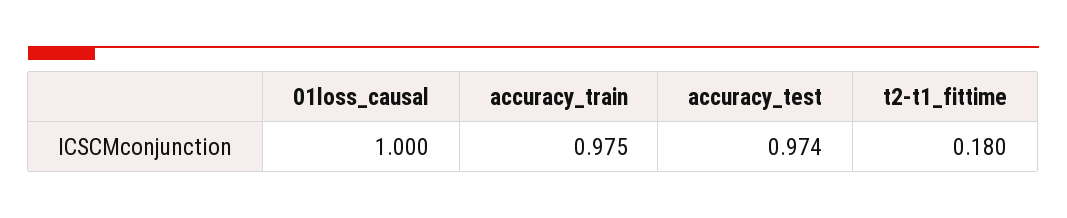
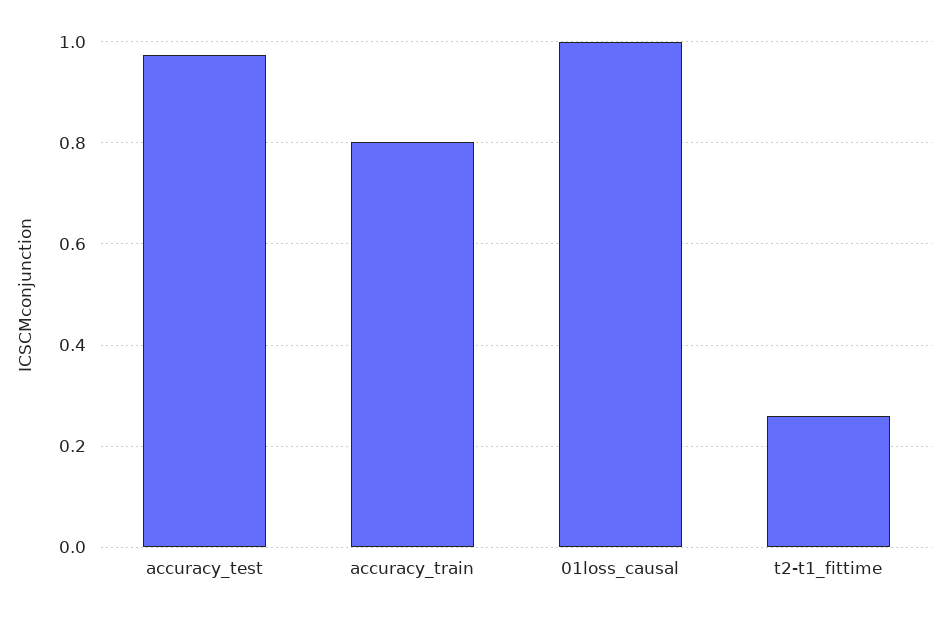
accuracy_train: 0.975 -> 0.8
t2-t1_fittime: 0.18 -> 0.26

